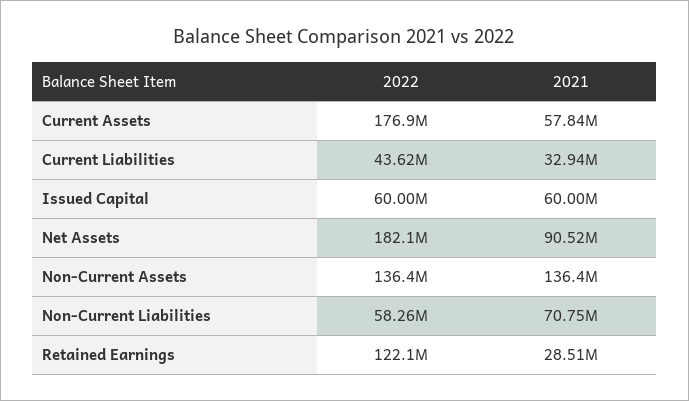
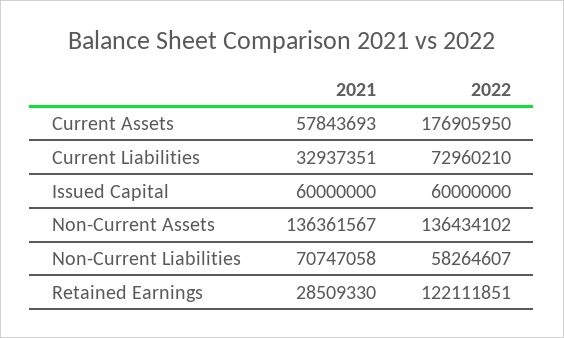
2022, Current Liabilities: 43620000 -> 72960210
2022, Net Assets: 182100000 -> none
2021, Net Assets: 90520000 -> none

